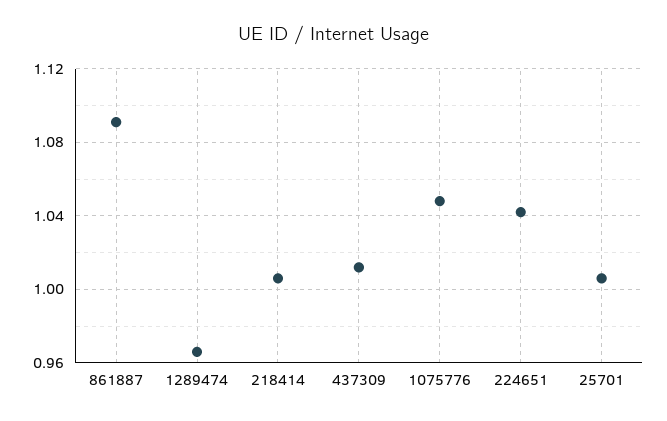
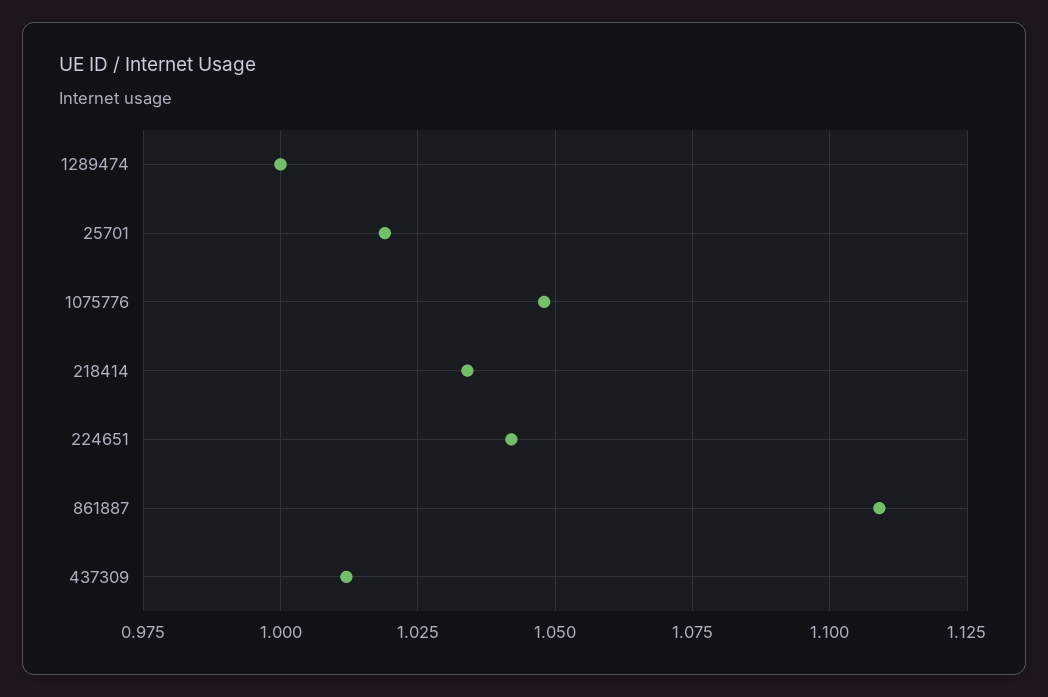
861887: 1.09 -> 1.11
1289474: 0.965 -> 1
218414: 1.005 -> 1.035
25701: 1.005 -> 1.02

